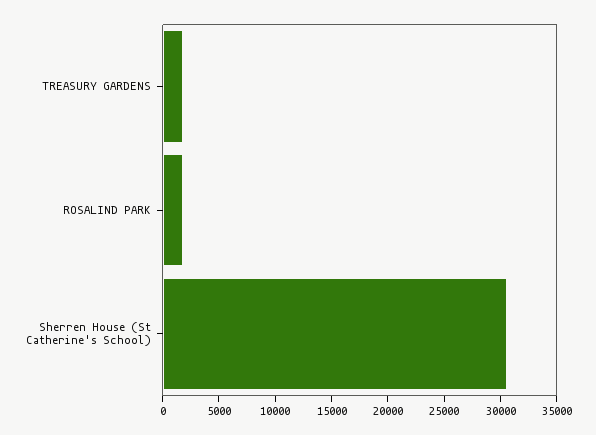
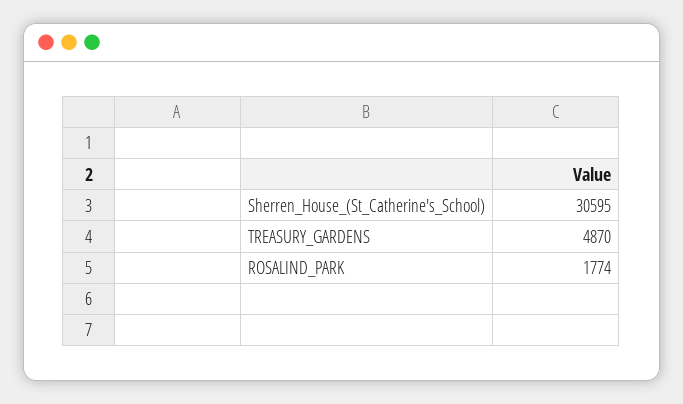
TREASURY GARDENS: 2000 -> 4870

